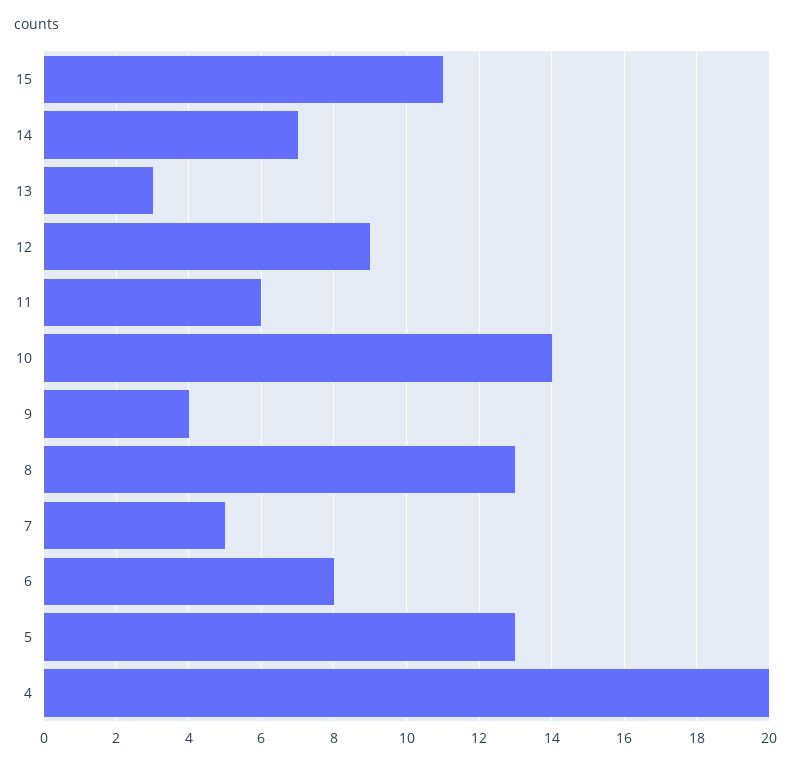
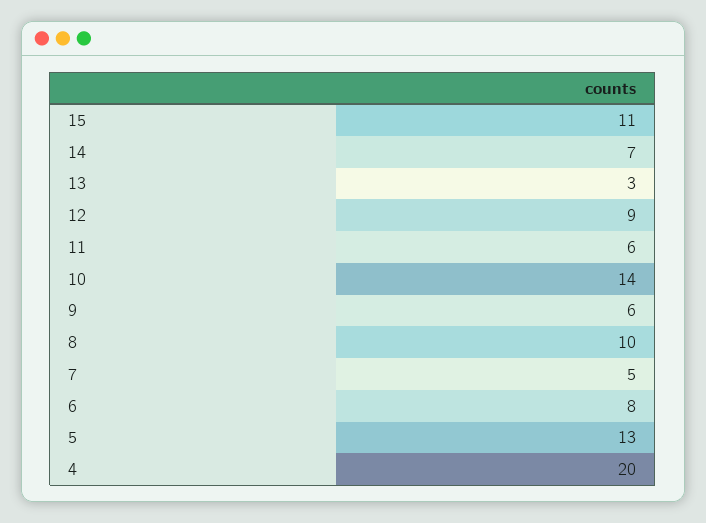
9: 4 -> 6
8: 13 -> 10

